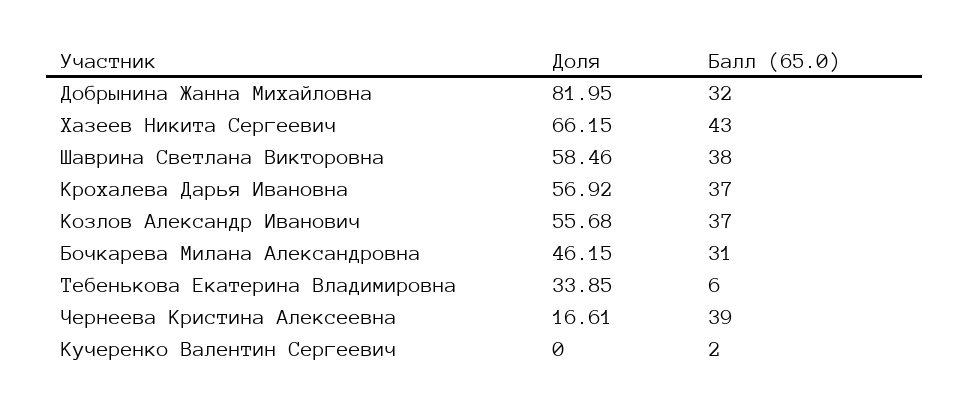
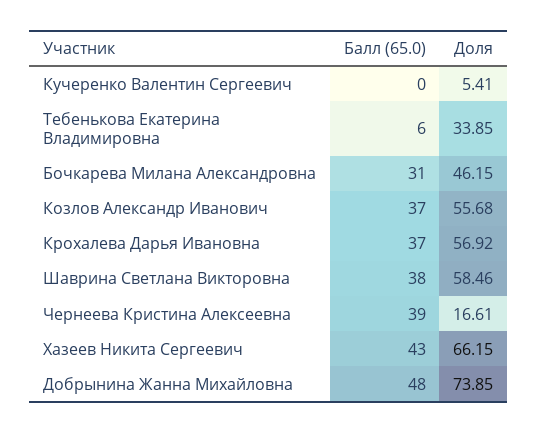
Доля, Добрынина Жанна Михайловна: 81.95 -> 73.85
Балл (65.0), Добрынина Жанна Михайловна: 32 -> 48
Доля, Кучеренко Валентин Сергеевич: 0 -> 5.41
Балл (65.0), Кучеренко Валентин Сергеевич: 2 -> 0

